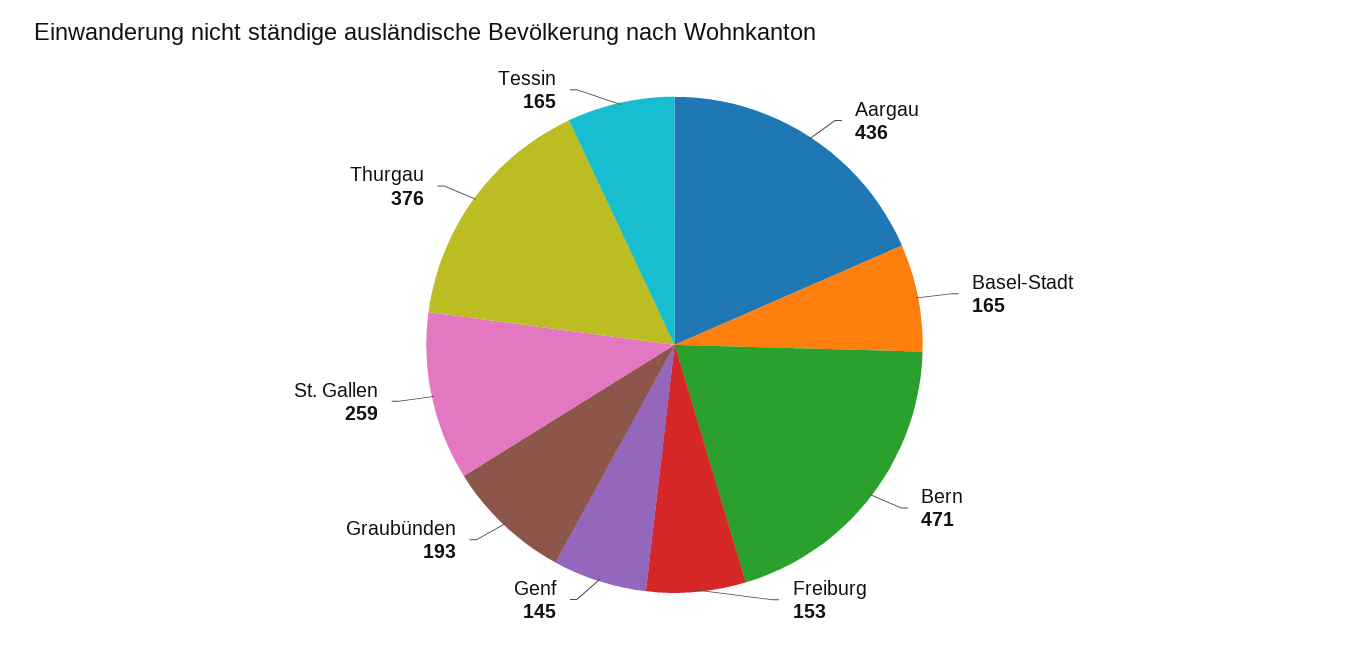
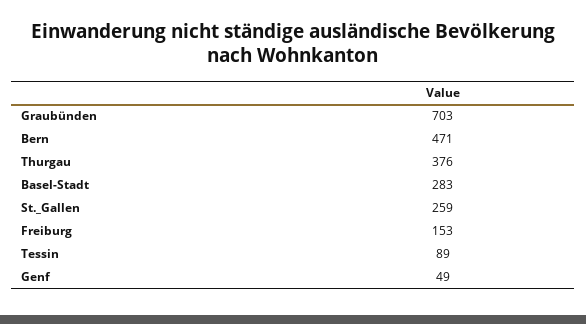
Aargau: 436 -> none
Basel-Stadt: 165 -> 283
Genf: 145 -> 49
Graubünden: 193 -> 703
Tessin: 165 -> 89

